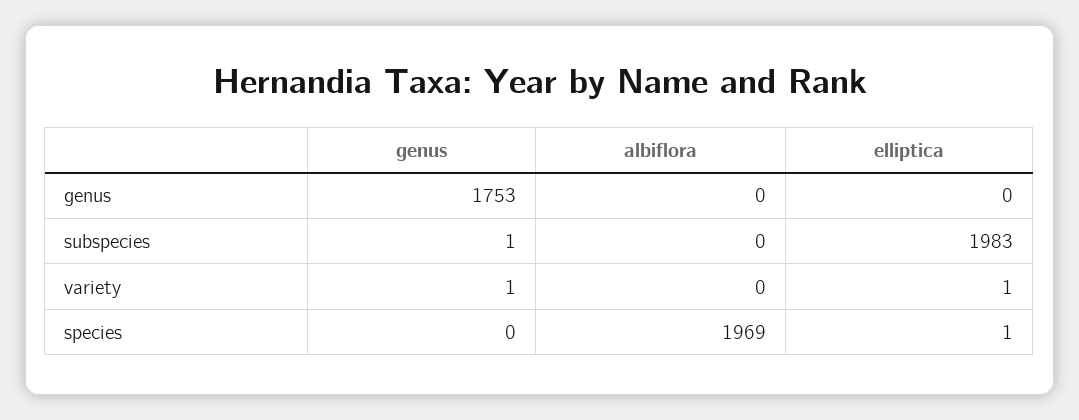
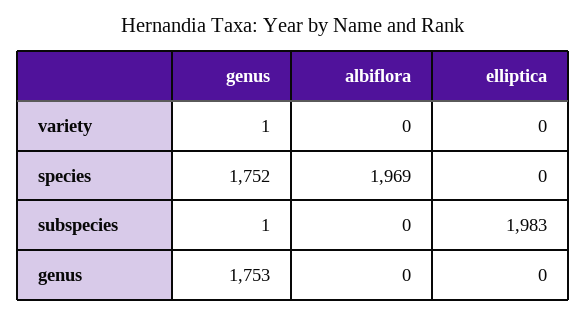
elliptica, variety: 1 -> 0
genus, species: 0 -> 1752
elliptica, species: 1 -> 0

